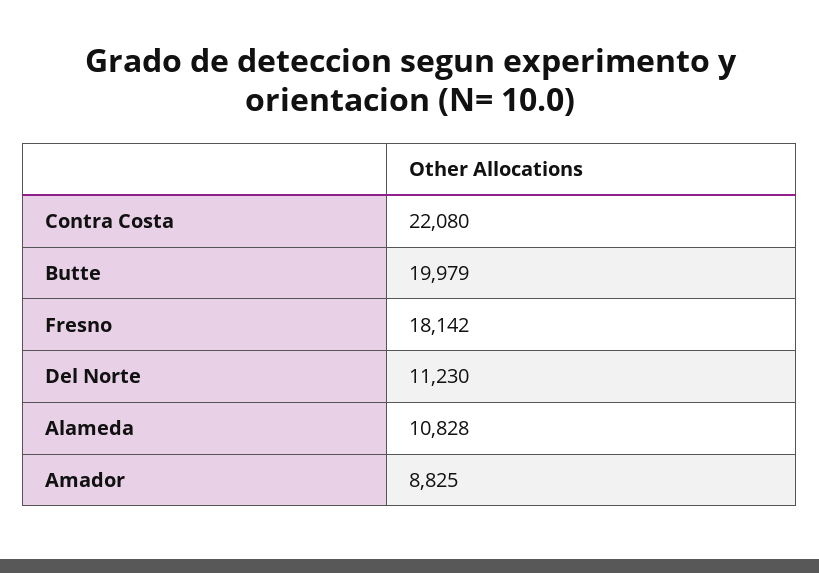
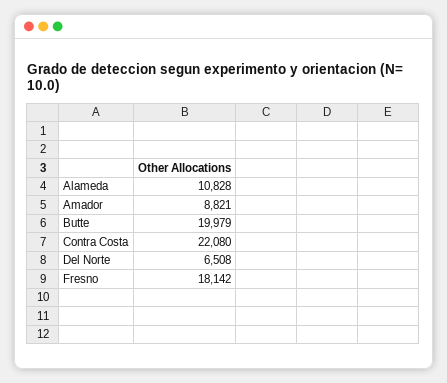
Del Norte: 11230 -> 6508
Amador: 8825 -> 8821

